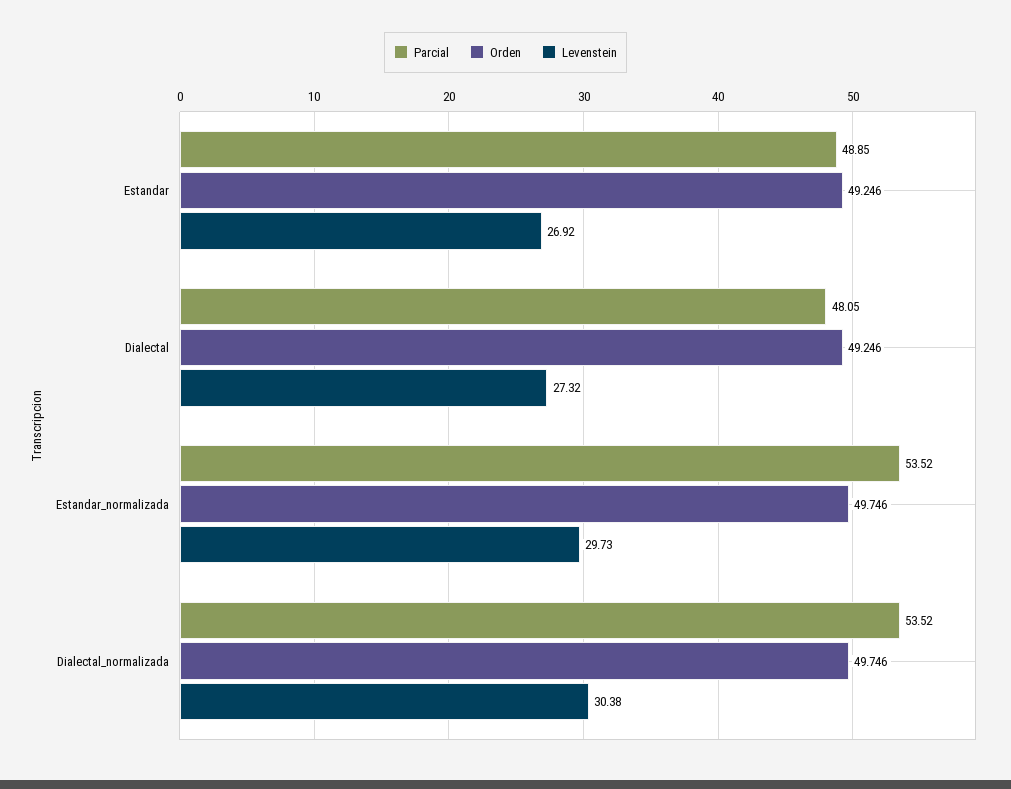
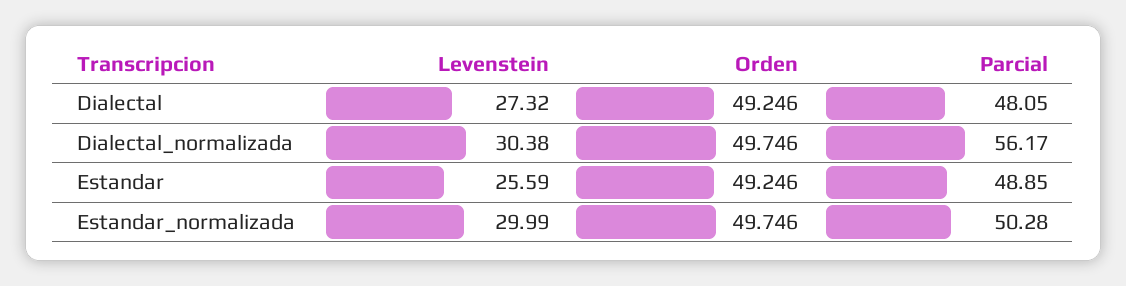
Levenstein, Estandar: 26.92 -> 25.59
Parcial, Estandar_normalizada: 53.52 -> 50.28
Levenstein, Estandar_normalizada: 29.73 -> 29.99
Parcial, Dialectal_normalizada: 53.52 -> 56.17

